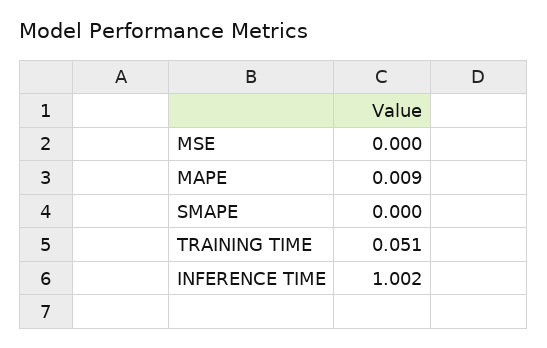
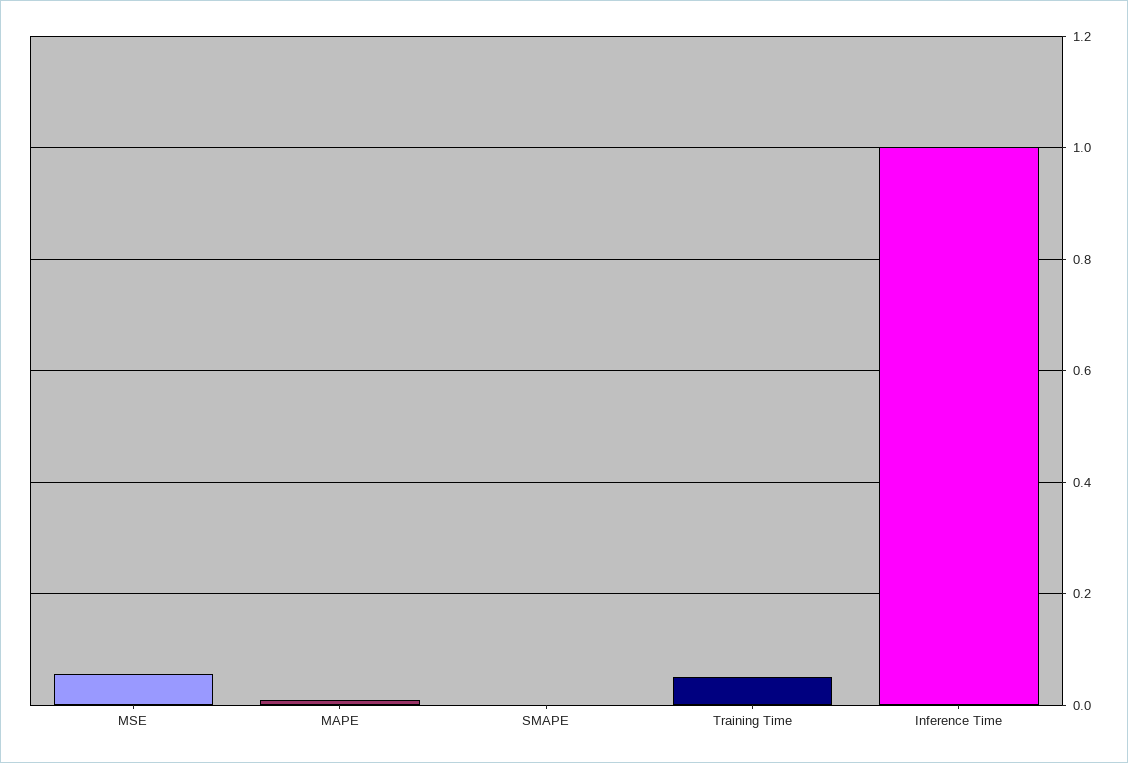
MSE: 0 -> 0.06

